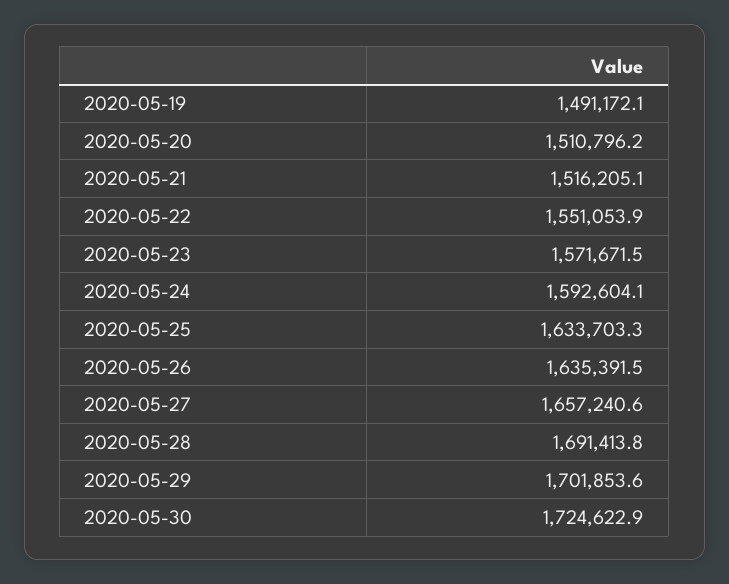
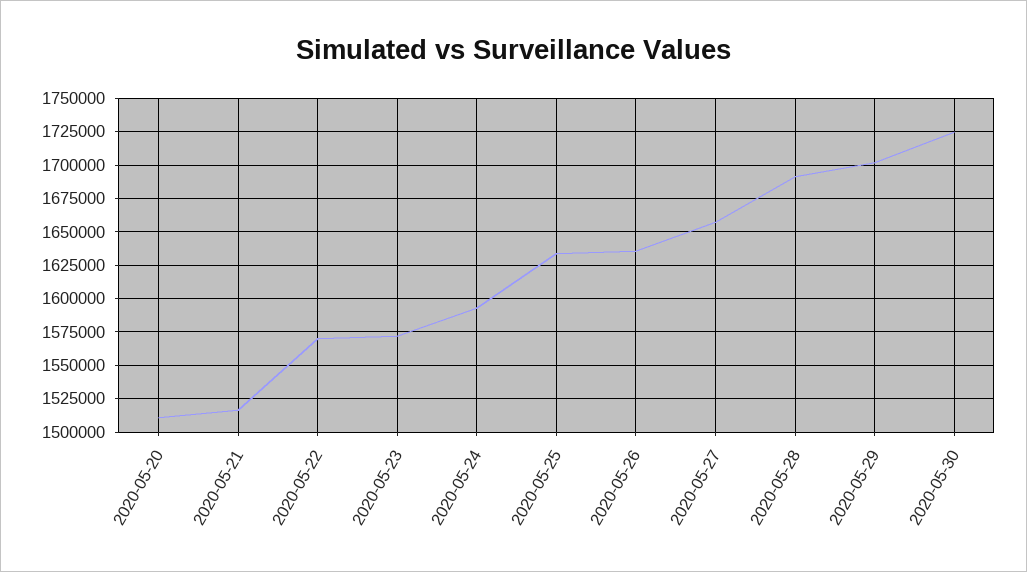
2020-05-19: 1491172.1 -> none
2020-05-22: 1551053.9 -> 1570000

